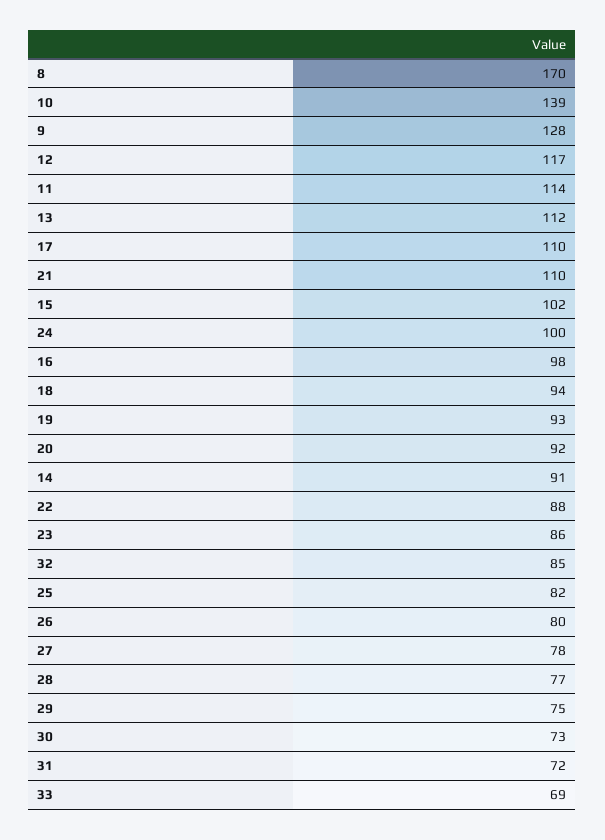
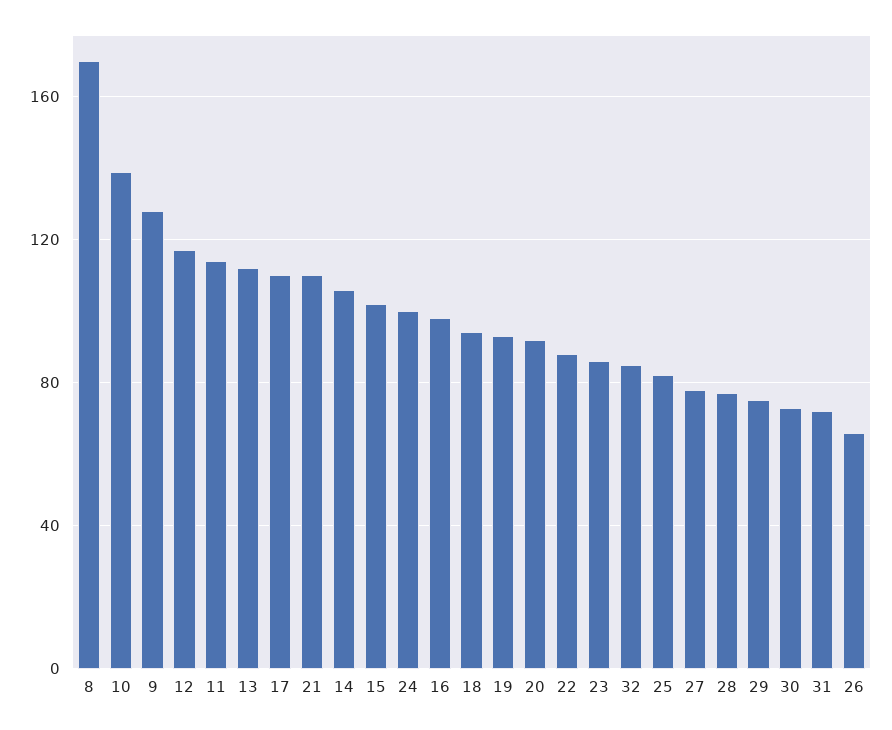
14: 91 -> 105
26: 80 -> 65
33: 69 -> none

